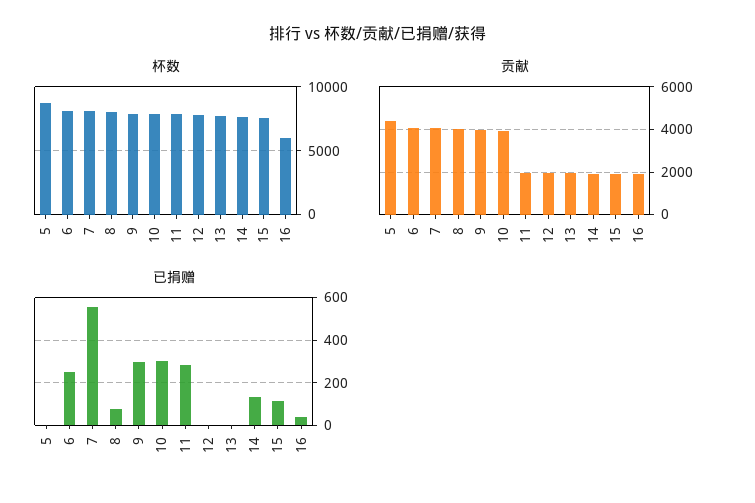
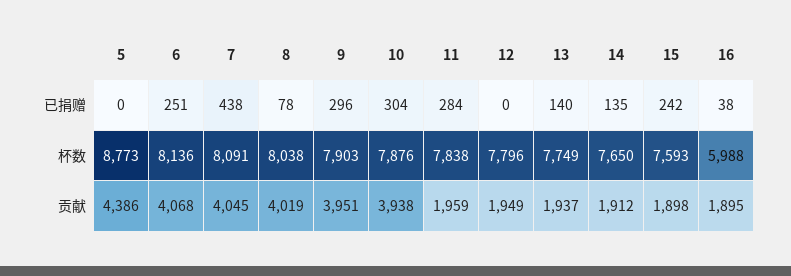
已捐赠, 7: 550 -> 438
已捐赠, 13: 0 -> 140
已捐赠, 15: 100 -> 242

